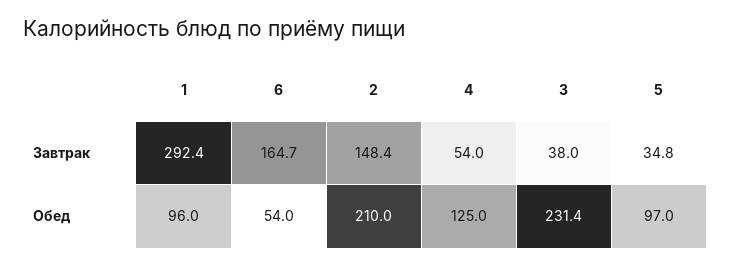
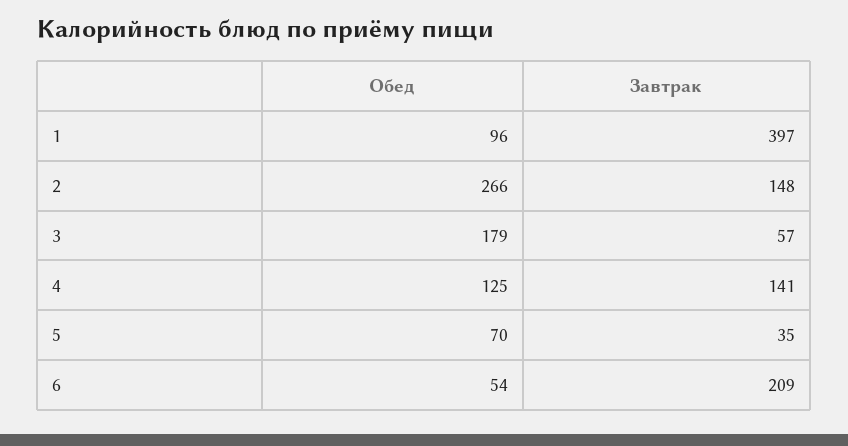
1, Завтрак: 292.4 -> 397
6, Завтрак: 164.7 -> 209
4, Завтрак: 54 -> 141
3, Завтрак: 38 -> 57
2, Обед: 210 -> 266
3, Обед: 231.4 -> 179
5, Обед: 97 -> 70

